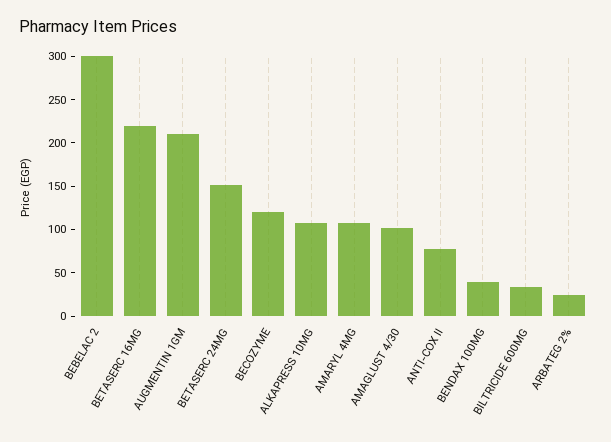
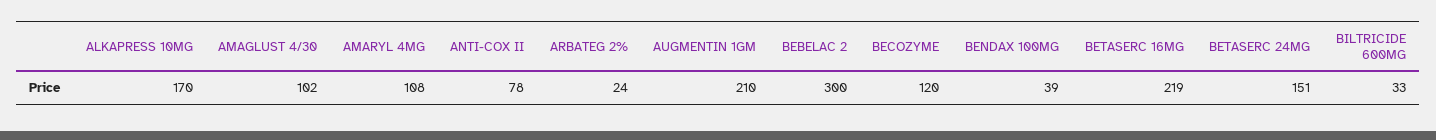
ALKAPRESS 10MG: 110 -> 170

